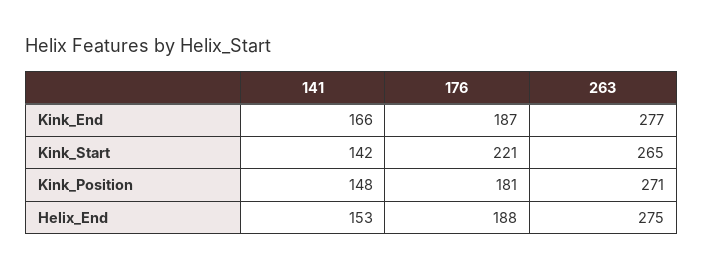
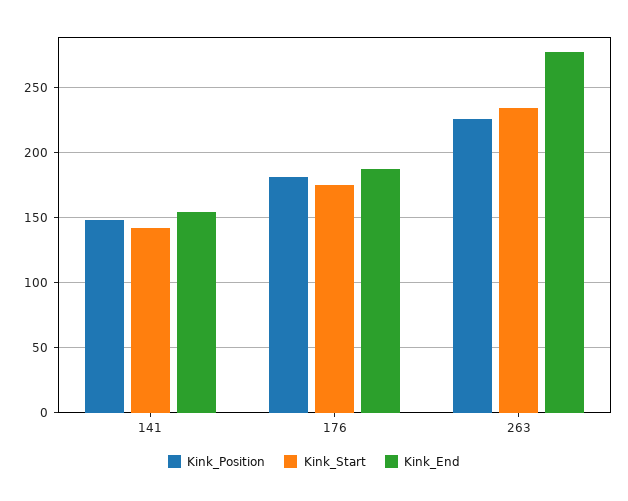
Kink_End, 141: 166 -> 155
Kink_Start, 176: 221 -> 175
Kink_Start, 263: 265 -> 235
Kink_Position, 263: 271 -> 225
Helix_End, 141: 153 -> none
Helix_End, 176: 188 -> none
Helix_End, 263: 275 -> none

